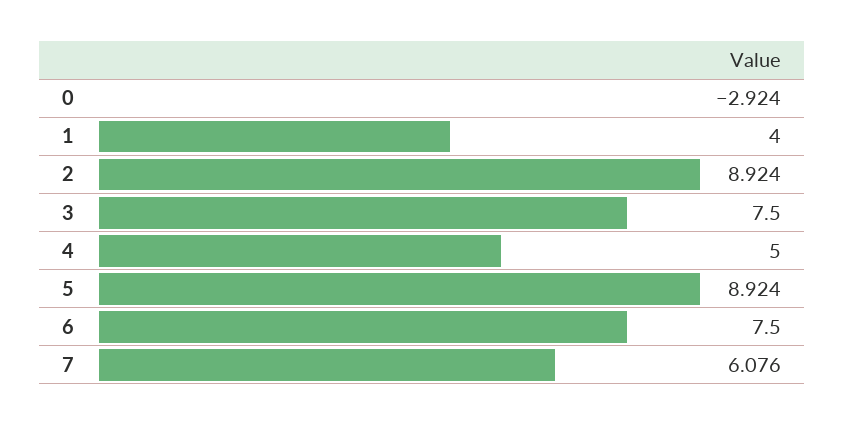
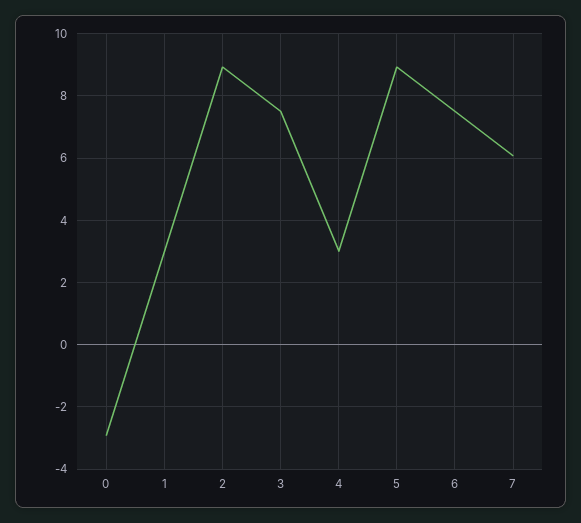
1: 4 -> 3
4: 5 -> 3

